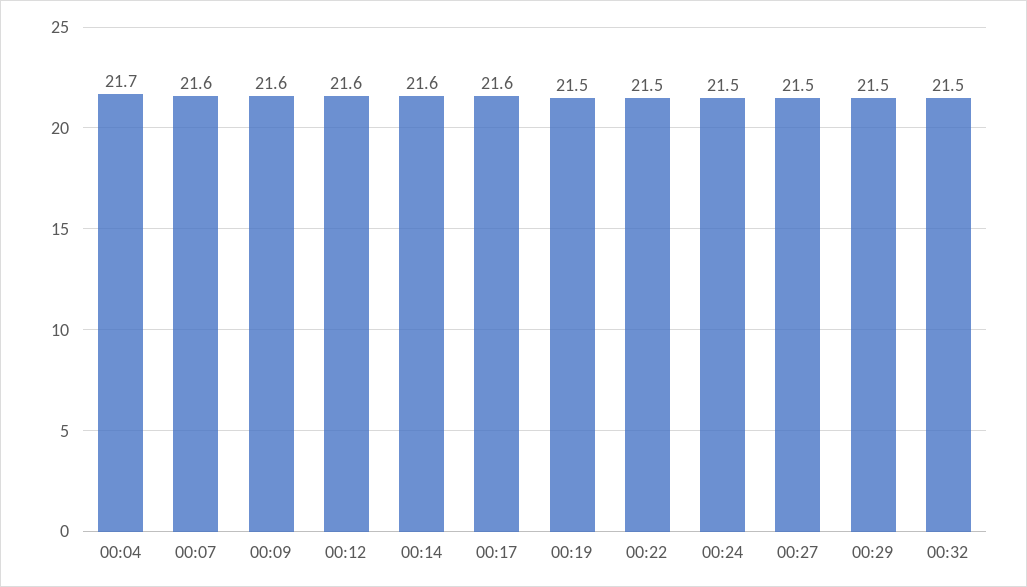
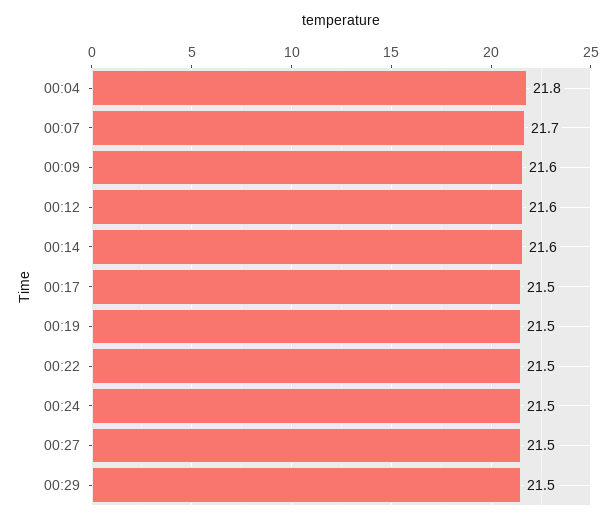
00:04: 21.7 -> 21.8
00:07: 21.6 -> 21.7
00:17: 21.6 -> 21.5
00:32: 21.5 -> none

